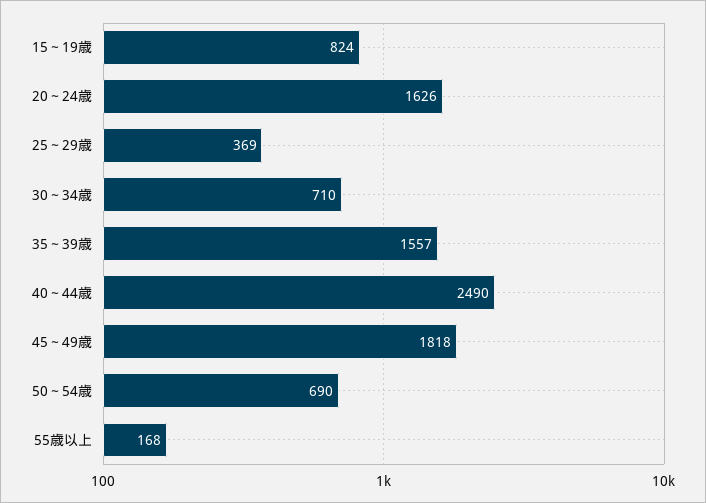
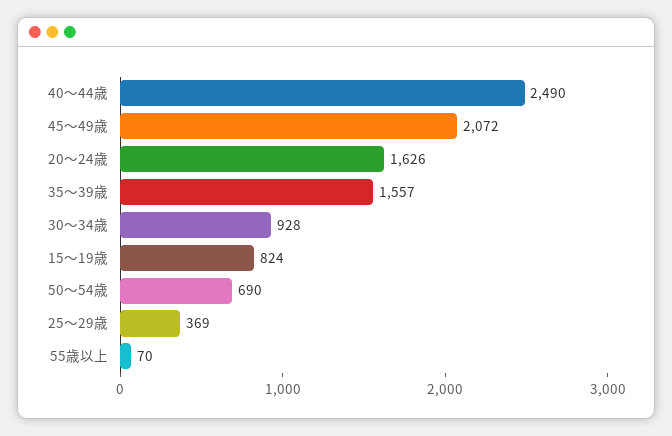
30～34歳: 710 -> 928
45～49歳: 1818 -> 2072
55歳以上: 168 -> 70

